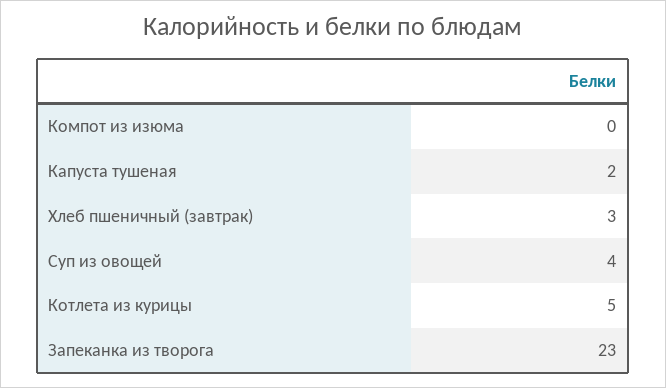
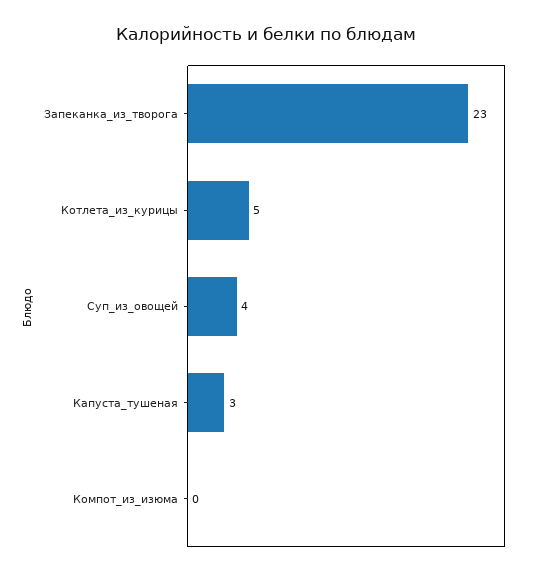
Капуста тушеная: 2 -> 3
Хлеб пшеничный (завтрак): 3 -> none

